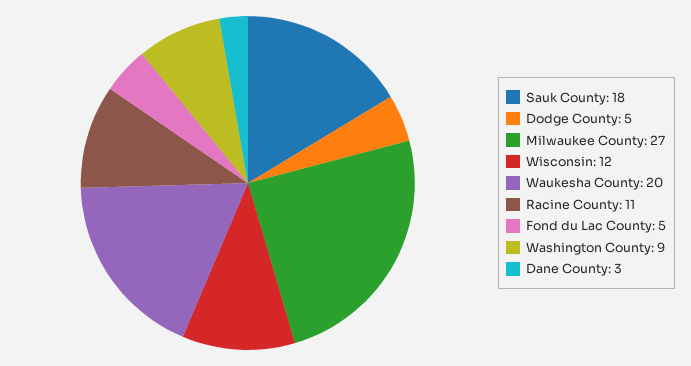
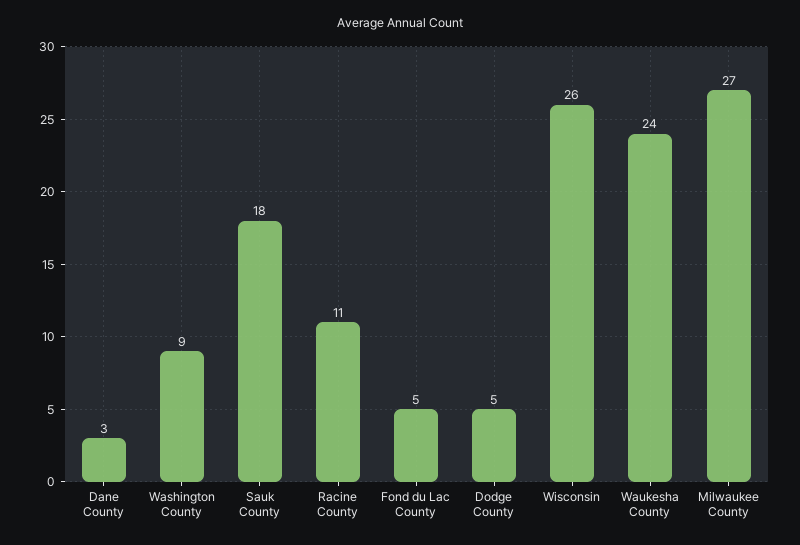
Wisconsin: 12 -> 26
Waukesha County: 20 -> 24

